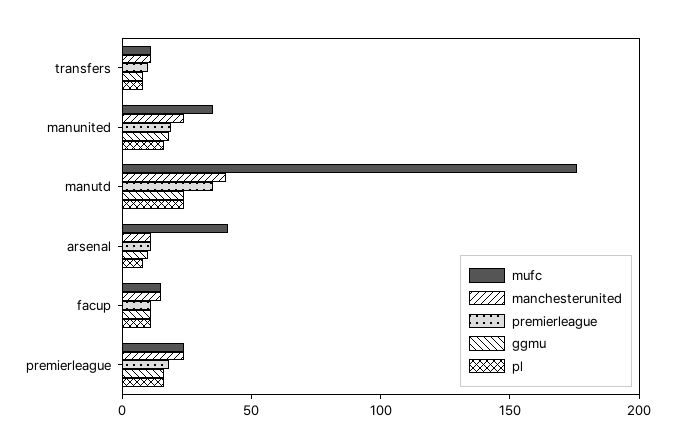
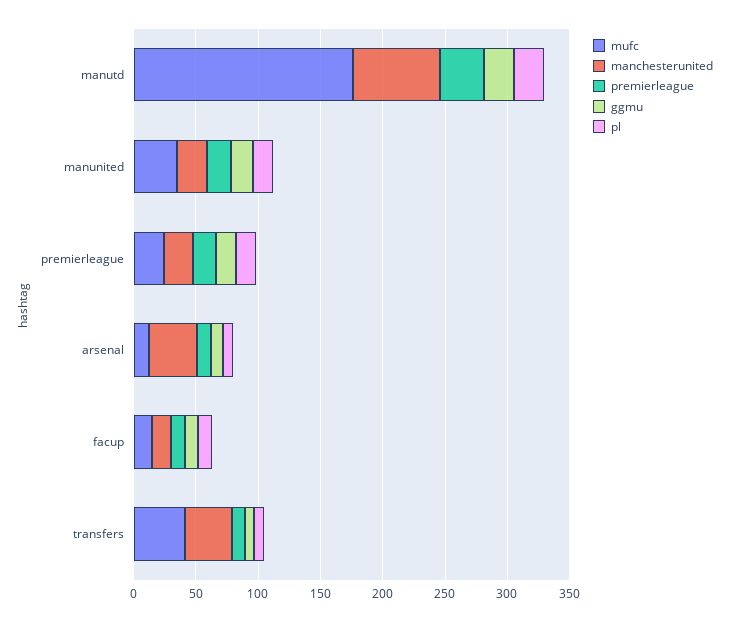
mufc, transfers: 10 -> 40
manchesterunited, transfers: 10 -> 40
manchesterunited, manutd: 40 -> 70
mufc, arsenal: 40 -> 10
manchesterunited, arsenal: 10 -> 40

